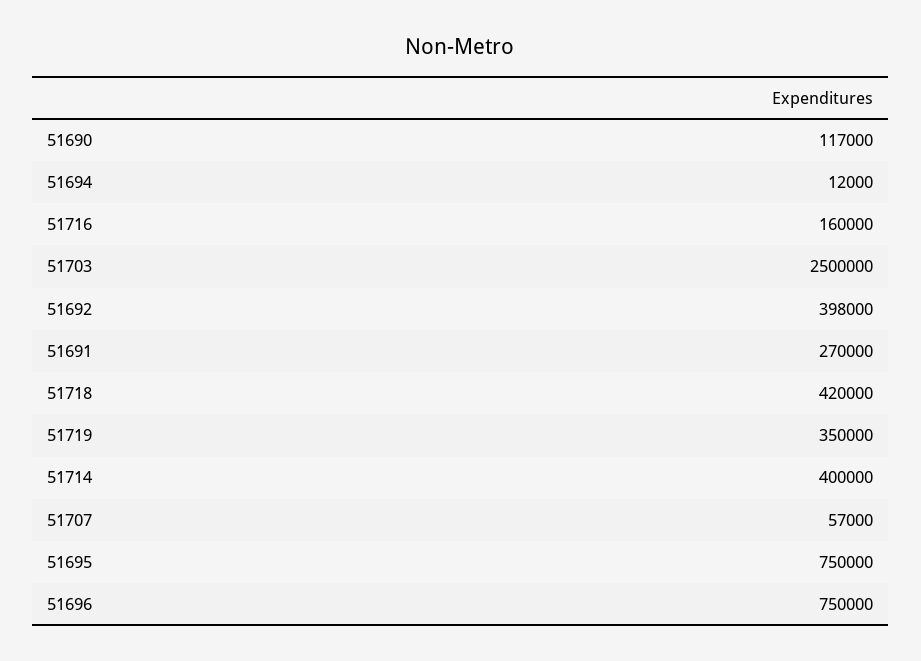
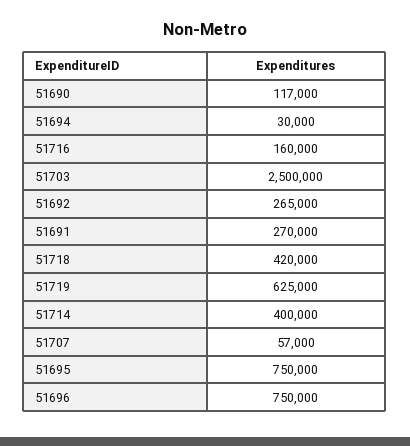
51694: 12000 -> 30000
51692: 398000 -> 265000
51719: 350000 -> 625000

